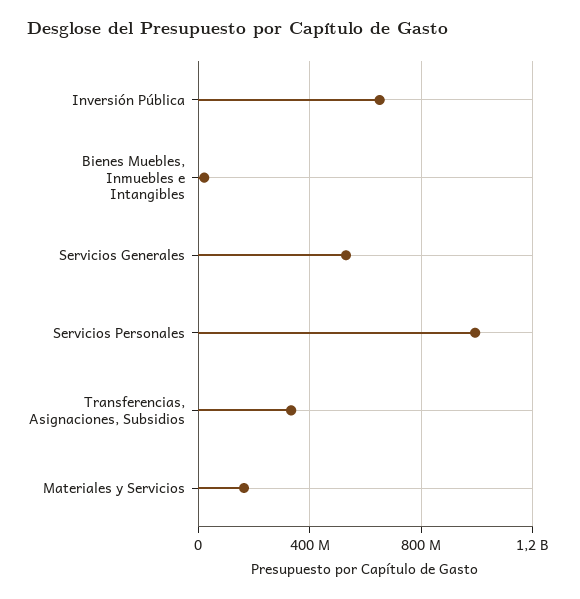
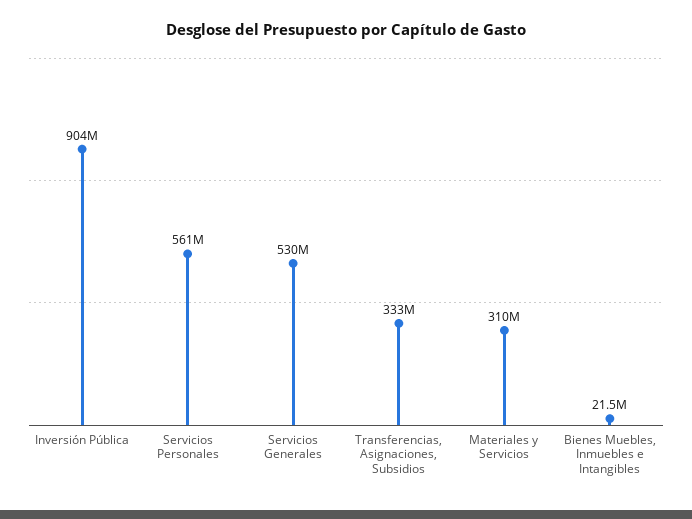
Inversión Pública: 650000000 -> 904000000
Servicios Personales: 1000000000 -> 561000000
Materiales y Servicios: 150000000 -> 310000000

